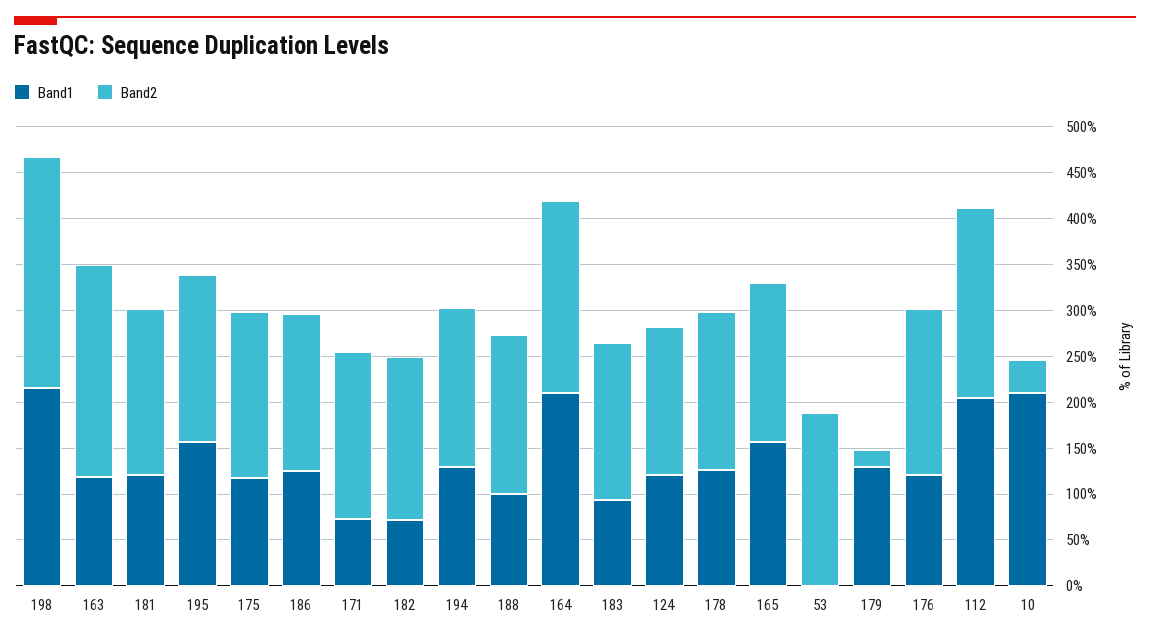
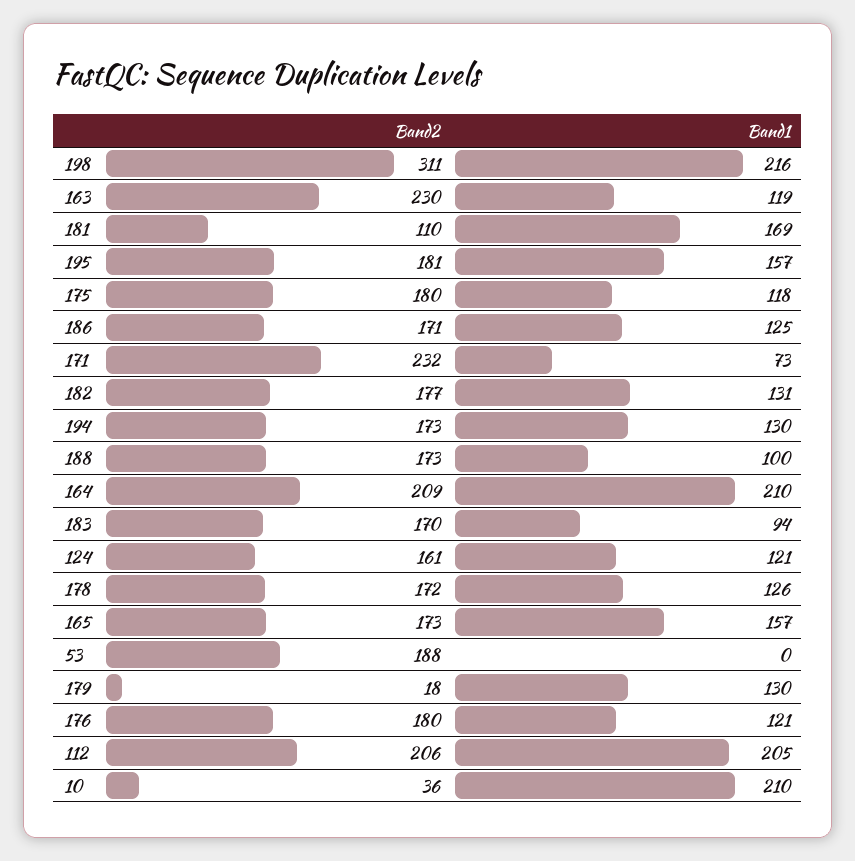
Band2, 198: 250 -> 311
Band1, 181: 120 -> 169
Band2, 181: 180 -> 110
Band2, 171: 180 -> 232
Band1, 182: 70 -> 131

